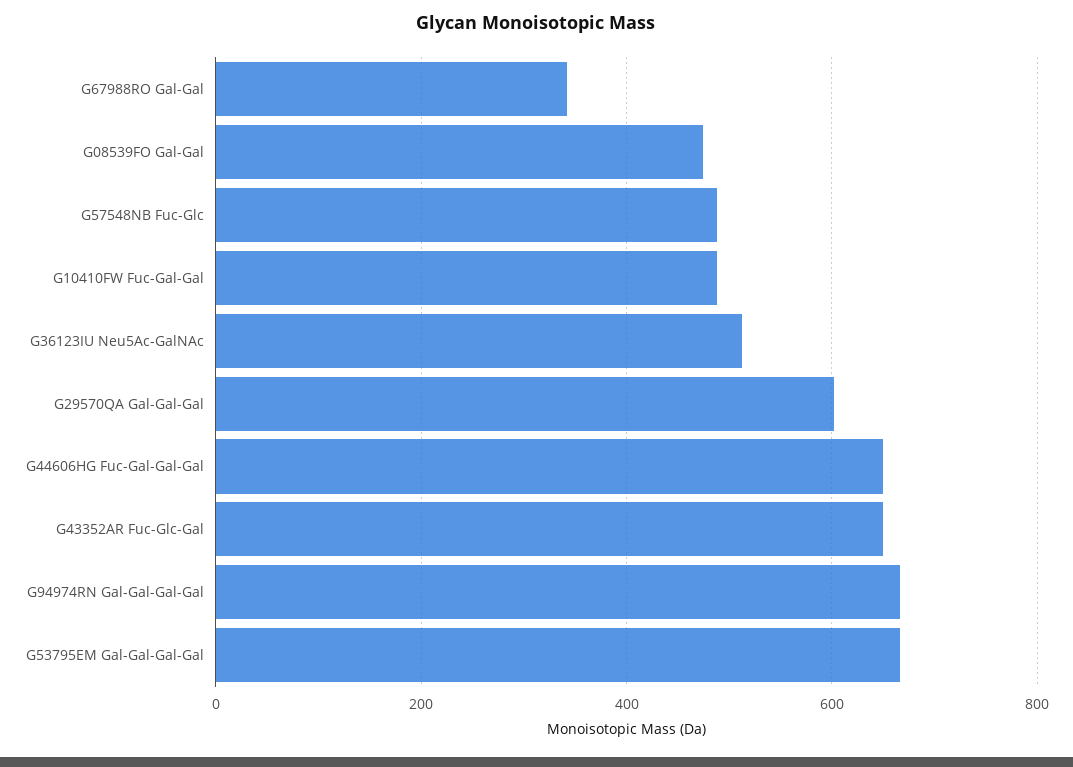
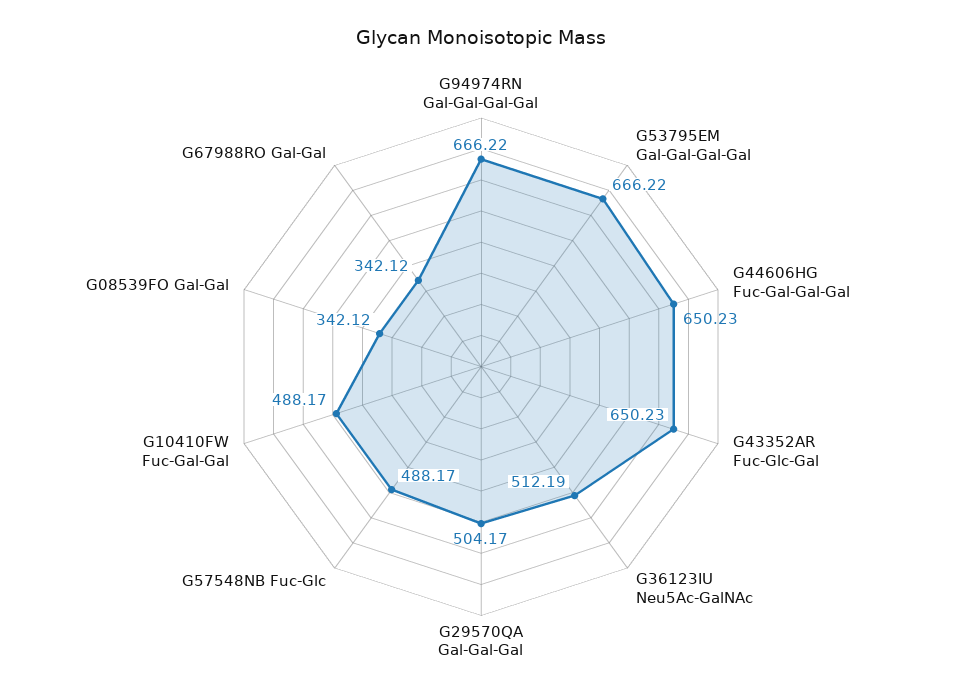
G08539FO Gal-Gal: 480 -> 342.12
G29570QA Gal-Gal-Gal: 600 -> 504.17

